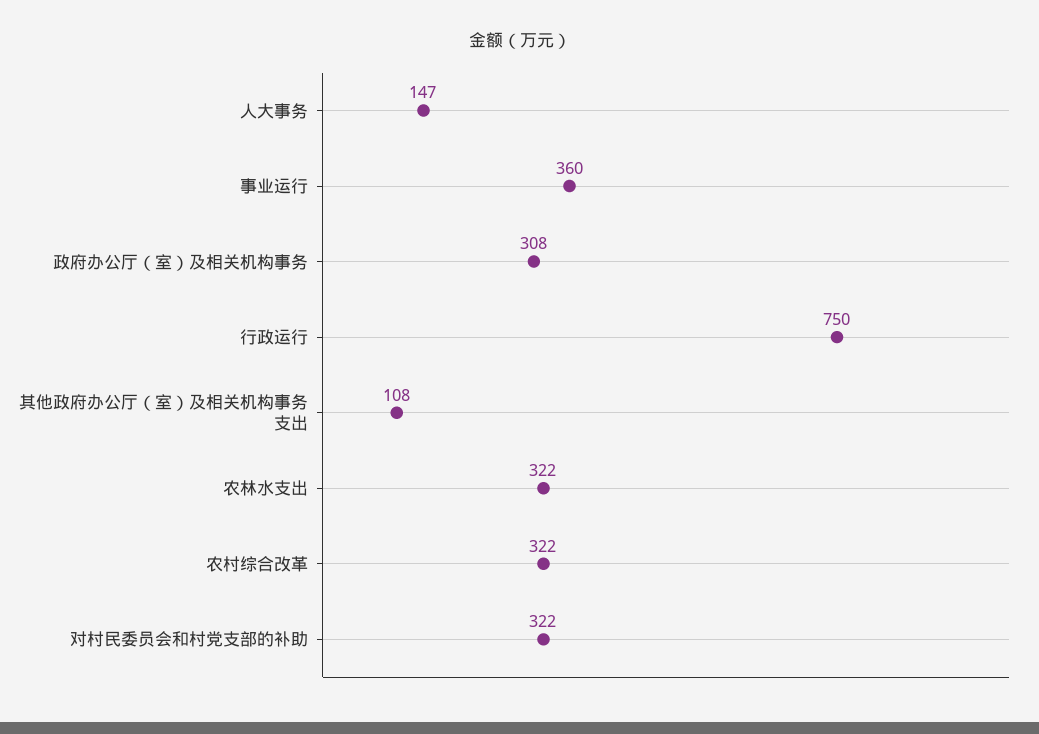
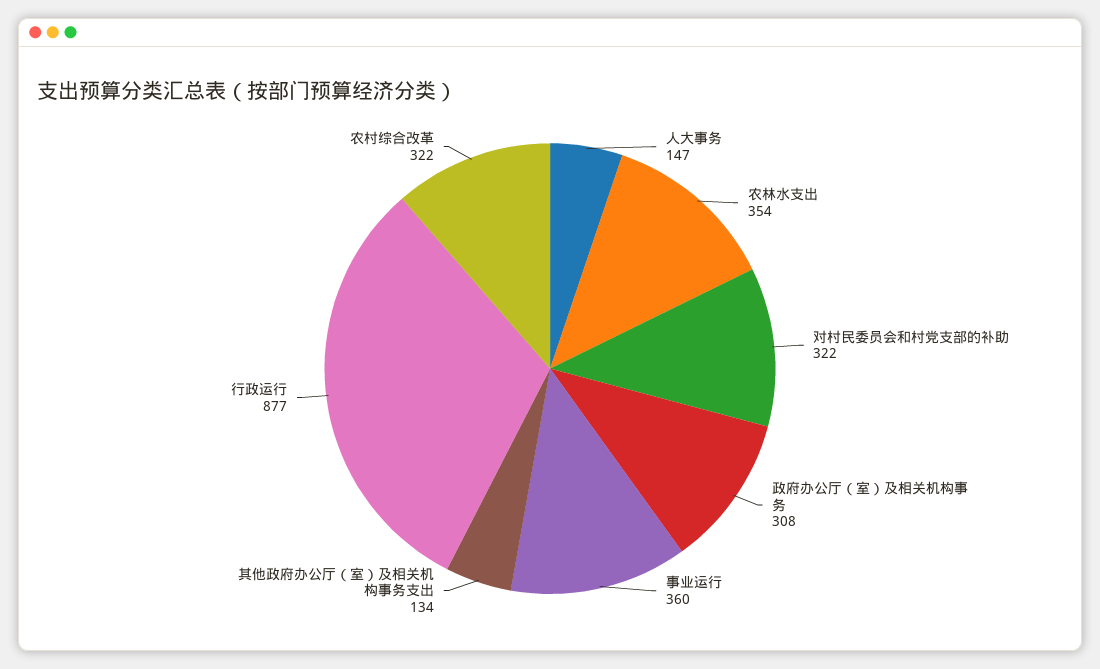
行政运行: 750 -> 877
其他政府办公厅（室）及相关机构事务支出: 108 -> 134
农林水支出: 322 -> 354

